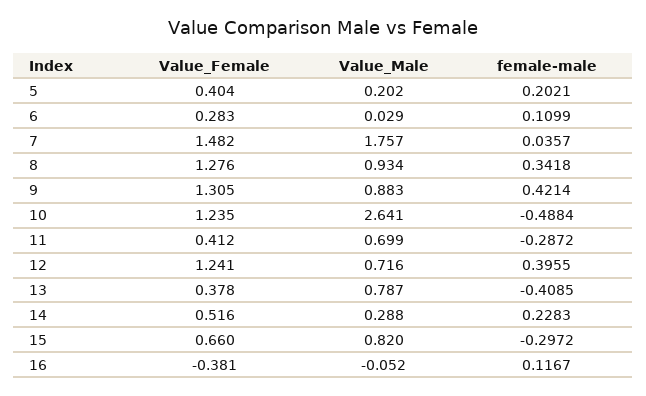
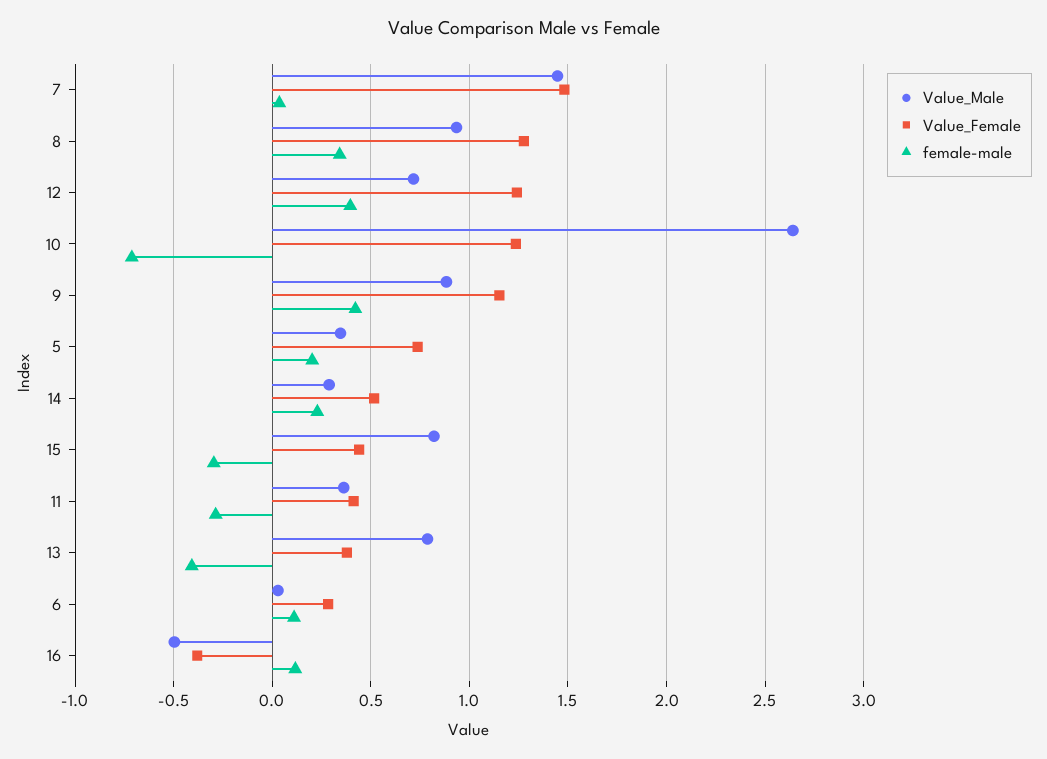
Value_Female, 5: 0.404 -> 0.75
Value_Male, 5: 0.202 -> 0.35
Value_Male, 7: 1.757 -> 1.45
Value_Female, 9: 1.305 -> 1.15
female-male, 10: -0.4884 -> -0.7
Value_Male, 11: 0.699 -> 0.35
Value_Female, 15: 0.66 -> 0.45
Value_Male, 16: -0.052 -> -0.5

